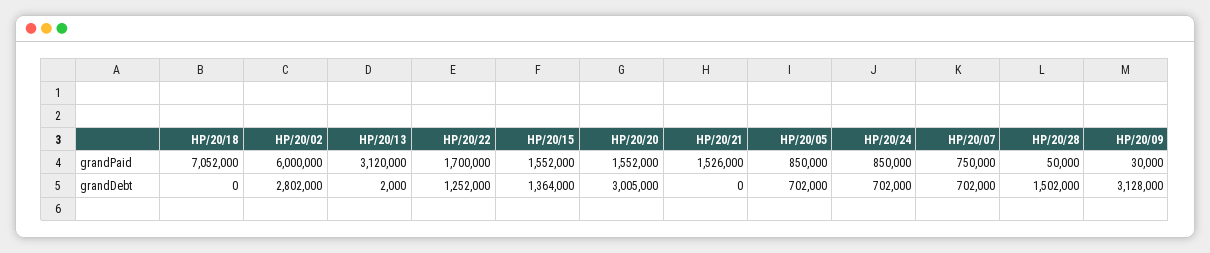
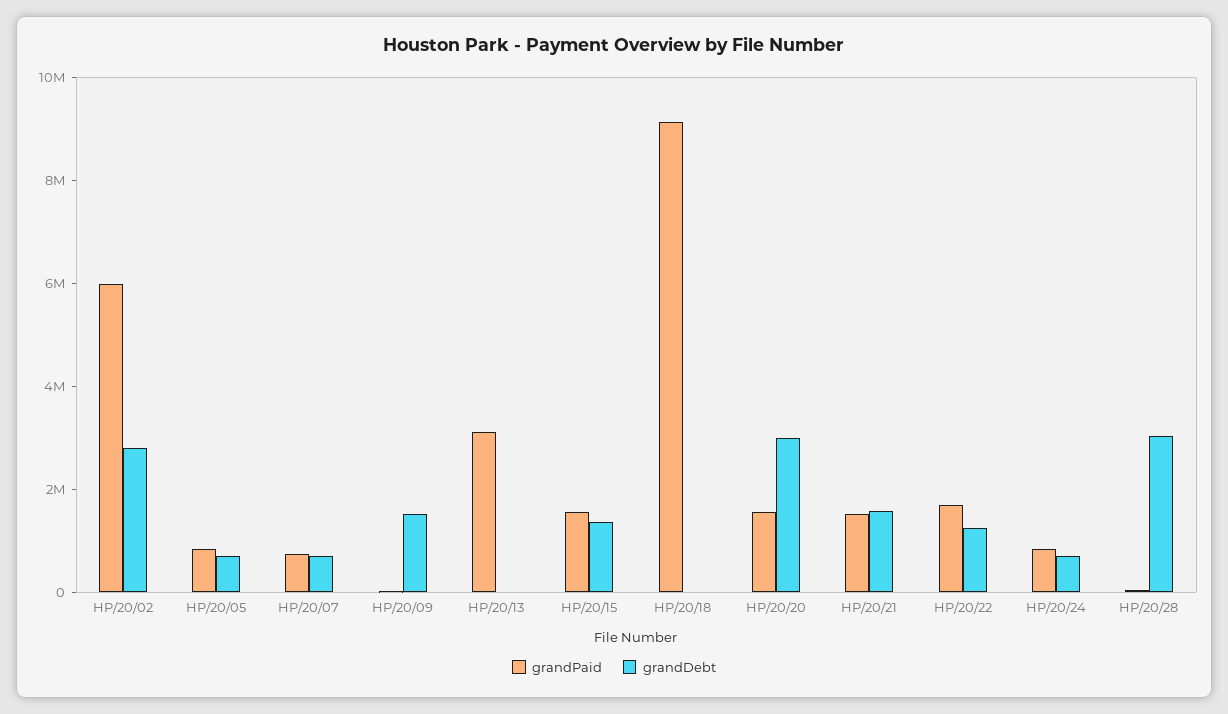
grandPaid, HP/20/18: 7052000 -> 9000000
grandDebt, HP/20/21: 0 -> 1500000
grandDebt, HP/20/28: 1502000 -> 3000000
grandDebt, HP/20/09: 3128000 -> 1500000

